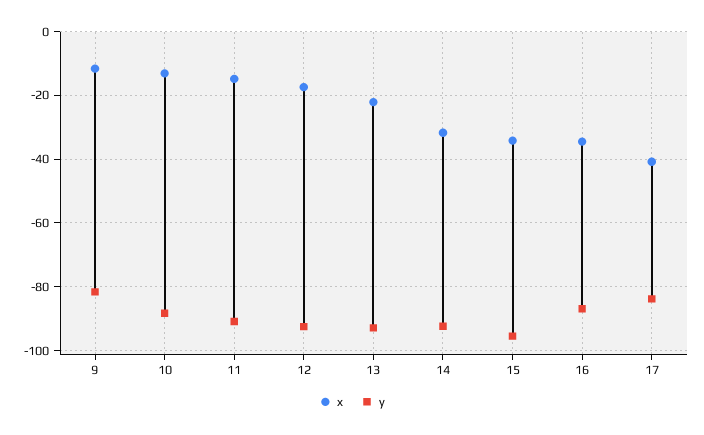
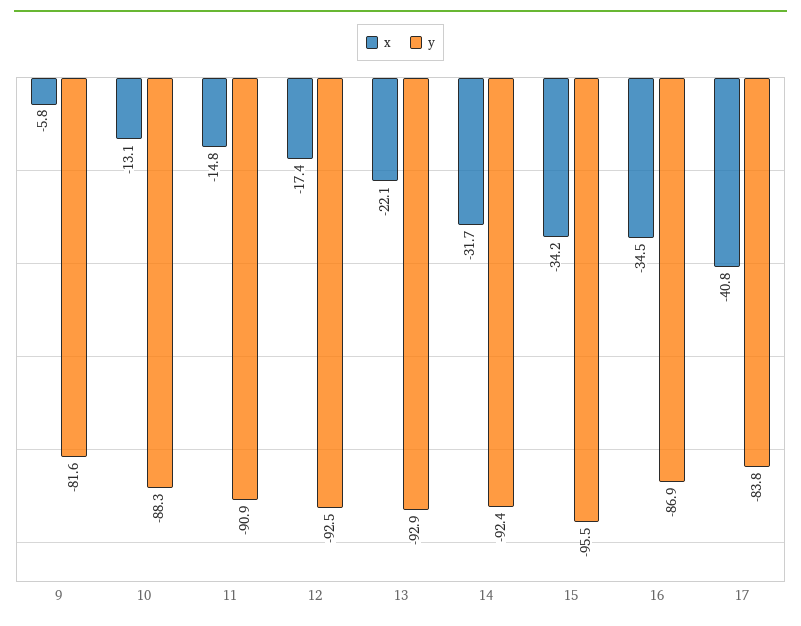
x, 9: -12 -> -5.8

